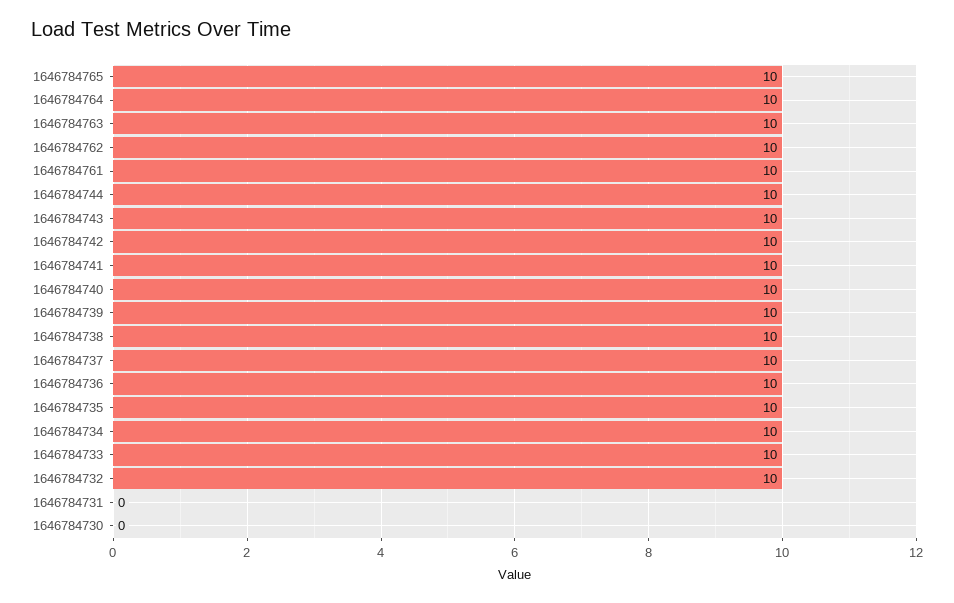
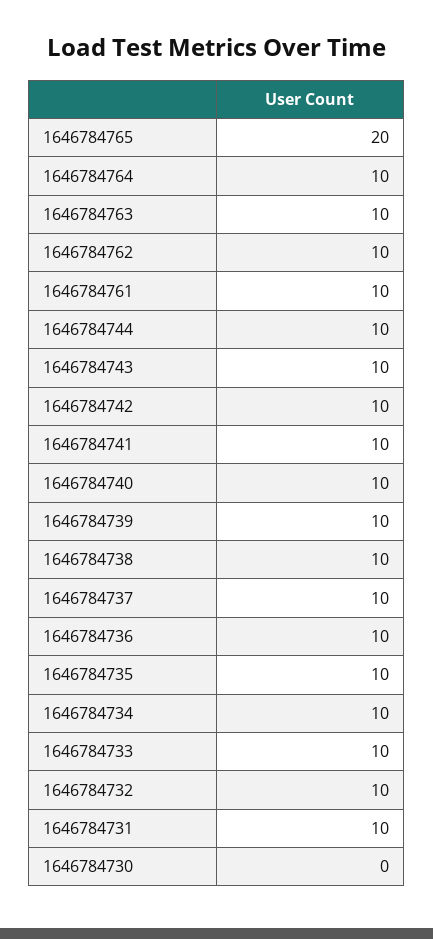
1646784765: 10 -> 20
1646784731: 0 -> 10

